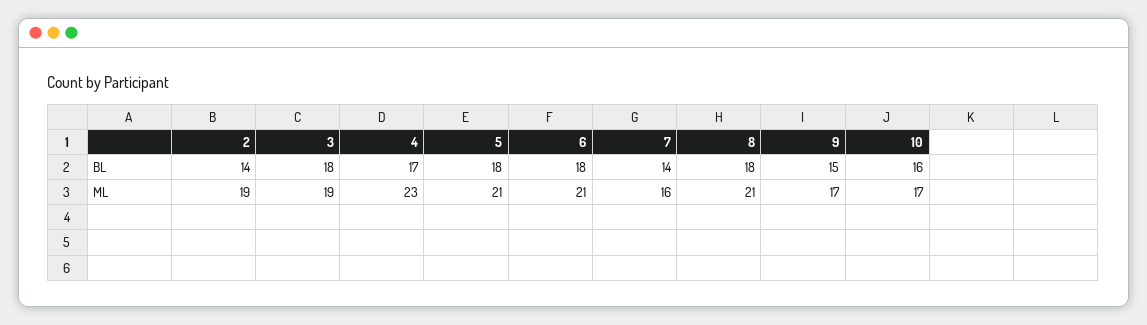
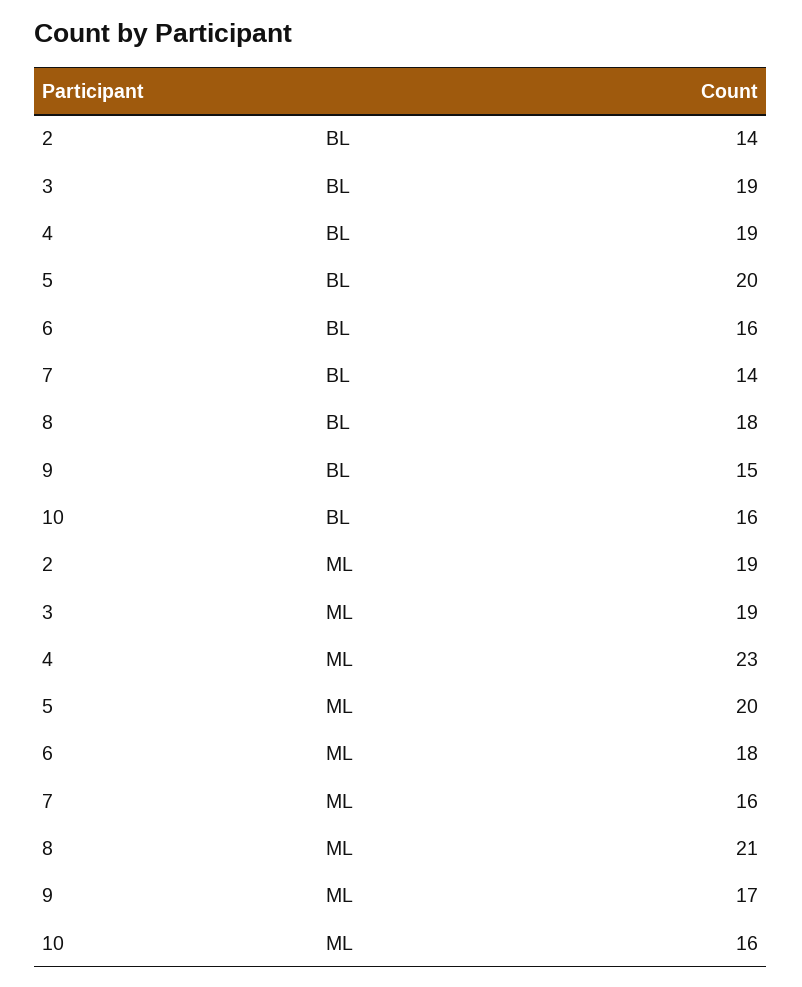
3, BL: 18 -> 19
4, BL: 17 -> 19
5, BL: 18 -> 20
6, BL: 18 -> 16
5, ML: 21 -> 20
6, ML: 21 -> 18
10, ML: 17 -> 16

